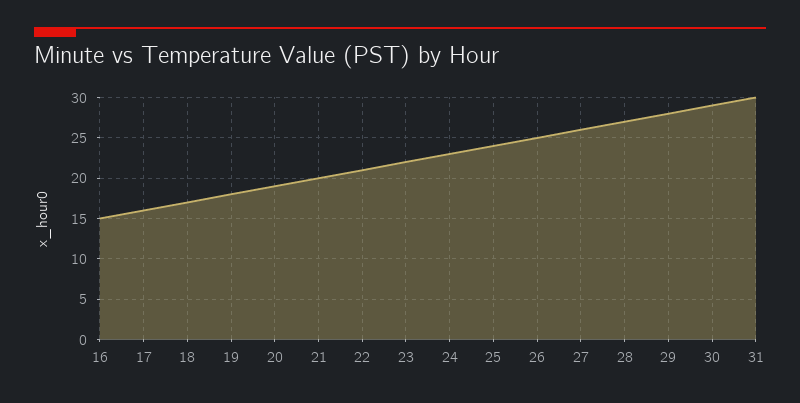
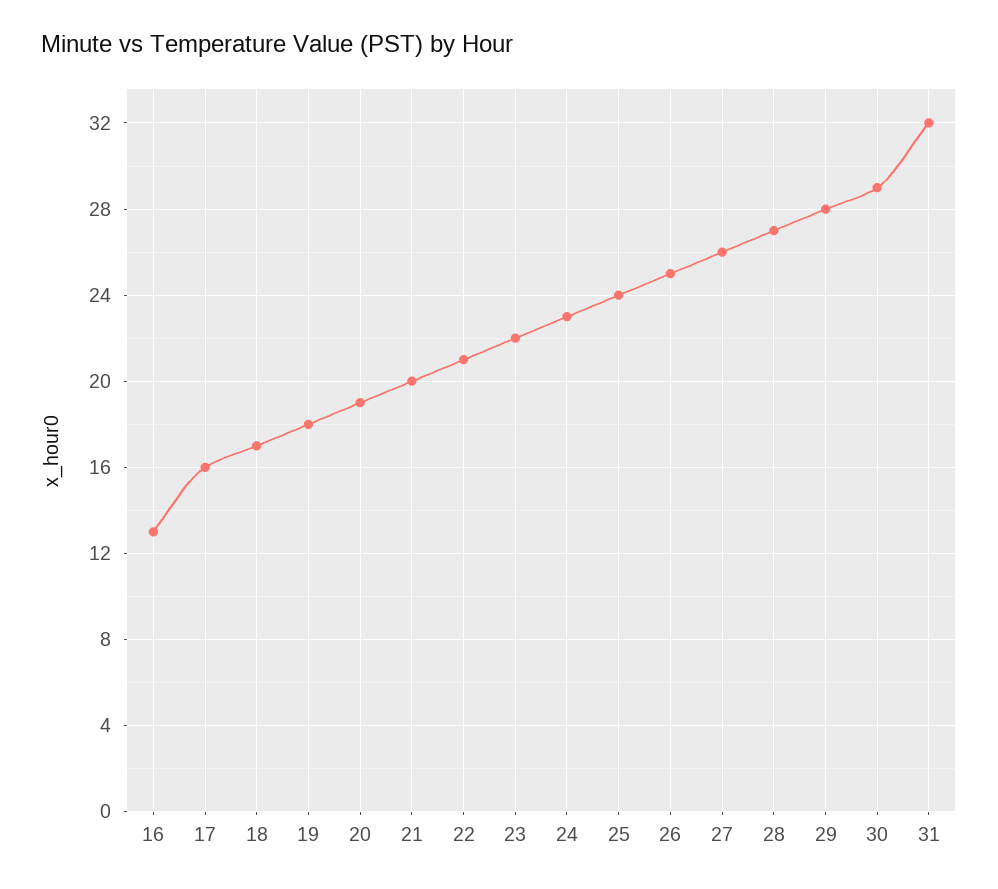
16: 15 -> 13
31: 30 -> 32

